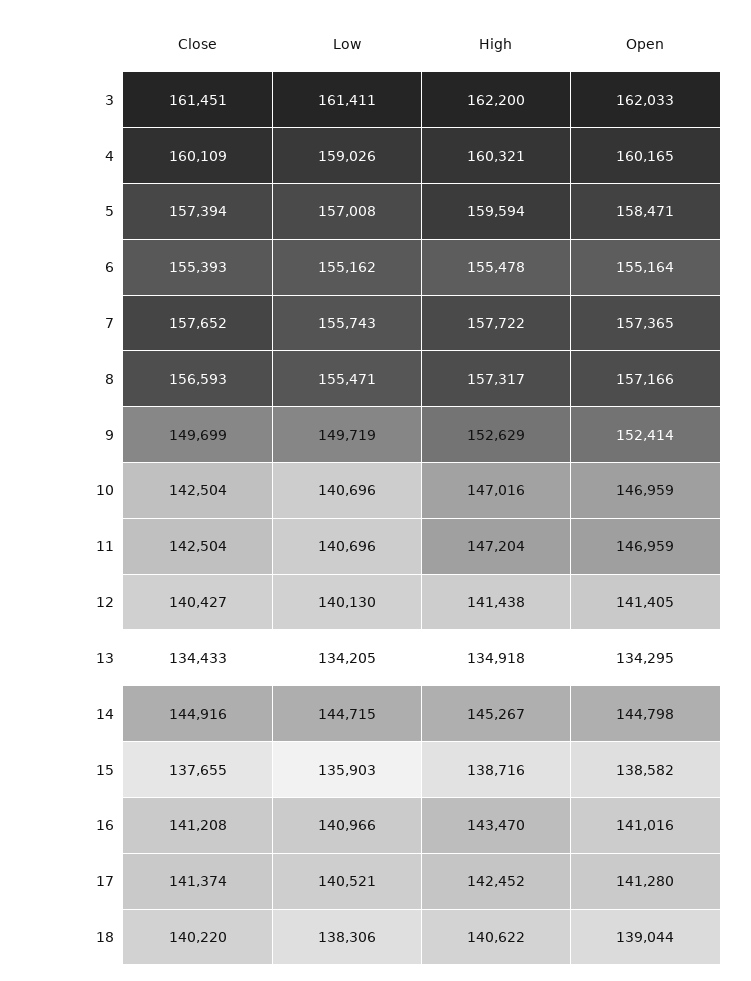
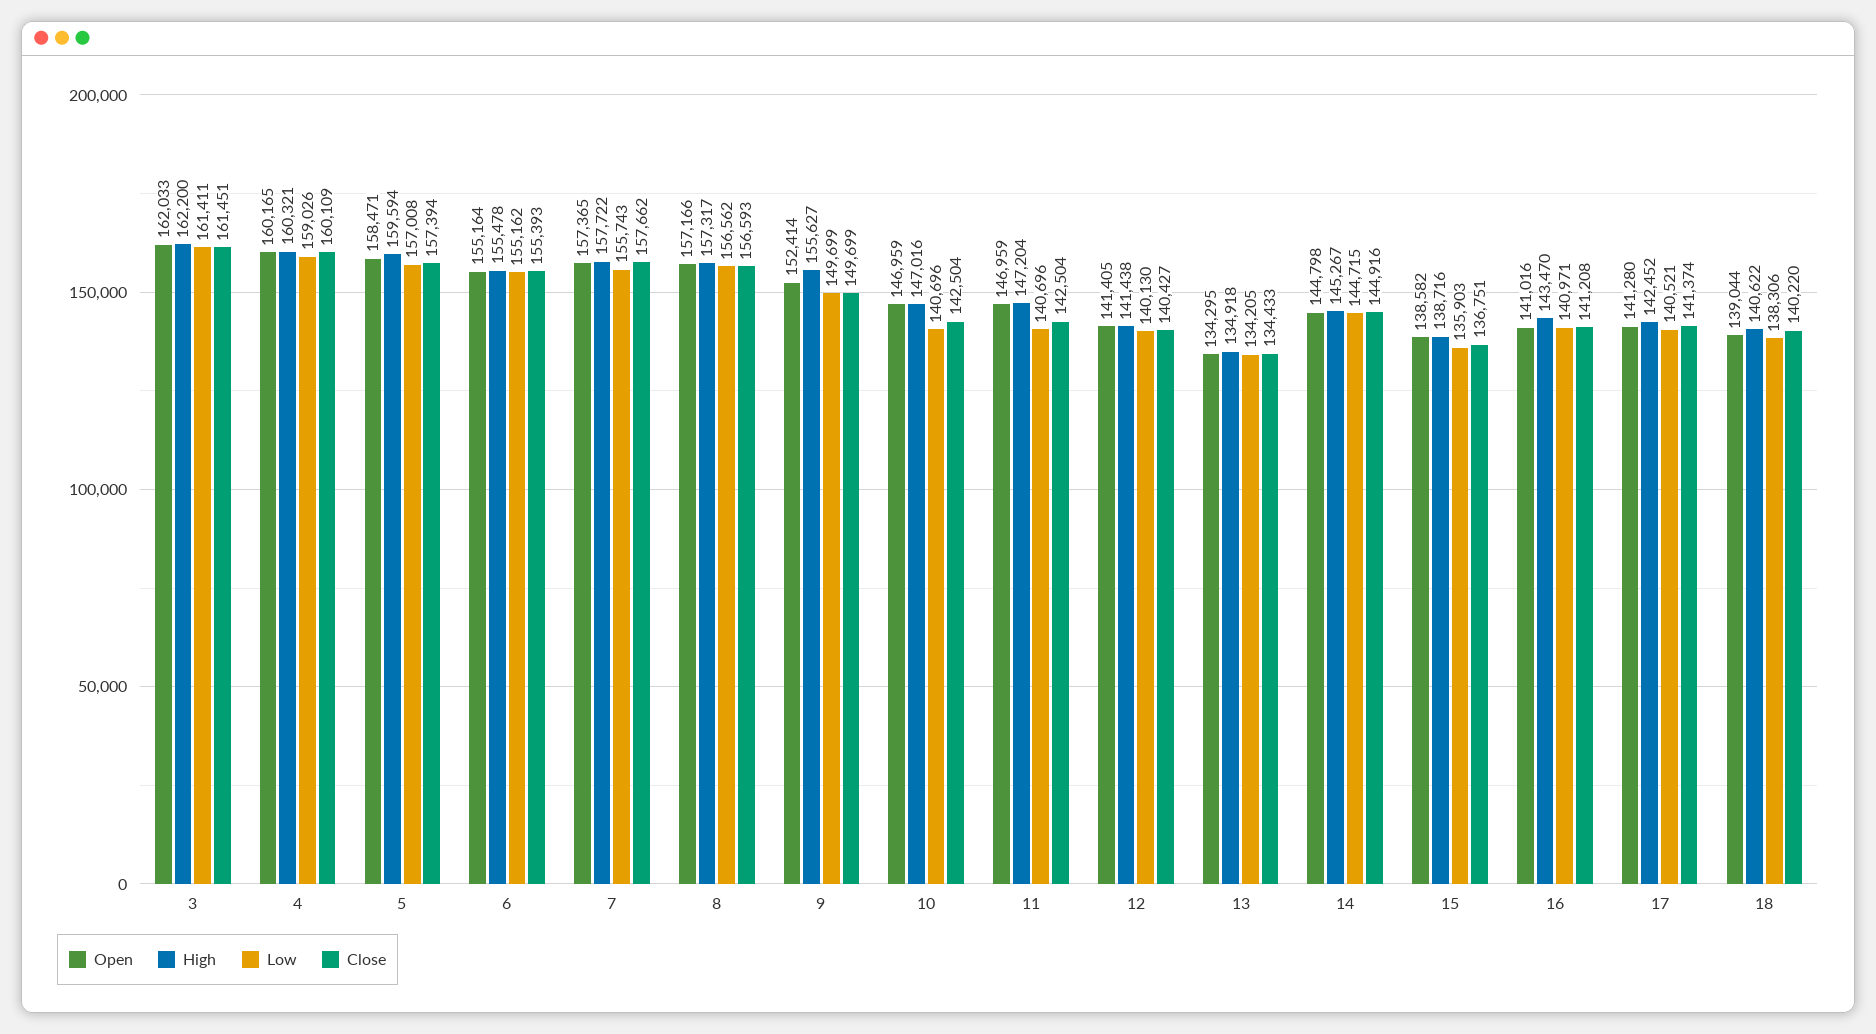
Close, 7: 157652 -> 157662
Low, 8: 155471 -> 156562
Low, 9: 149719 -> 149699
High, 9: 152629 -> 155627
Close, 15: 137655 -> 136751
Low, 16: 140966 -> 140971

